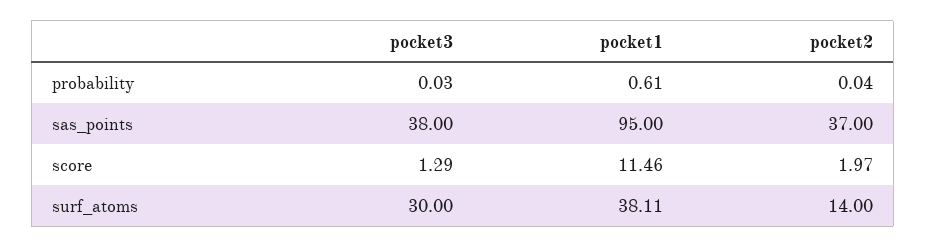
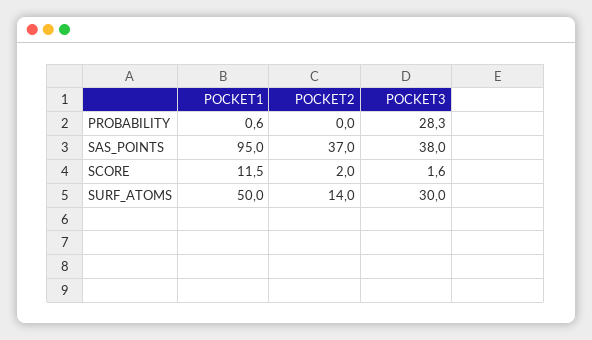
pocket3, probability: 0.03 -> 28.3
pocket3, score: 1.29 -> 1.6
pocket1, surf_atoms: 38.11 -> 50

